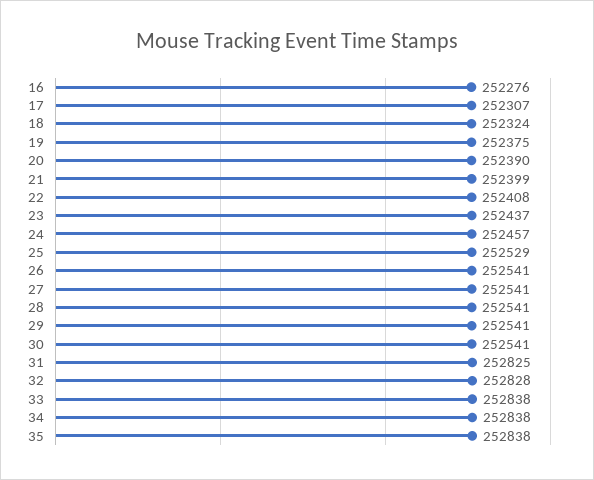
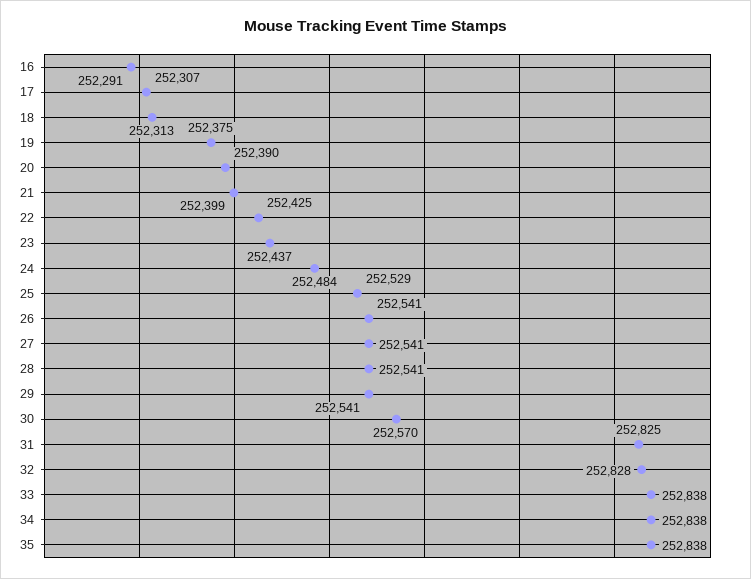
16: 252276 -> 252291
18: 252324 -> 252313
22: 252408 -> 252425
24: 252457 -> 252484
30: 252541 -> 252570

